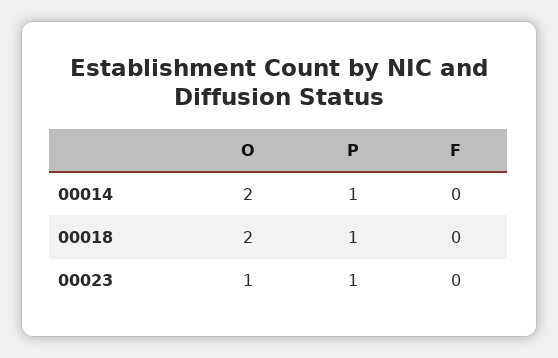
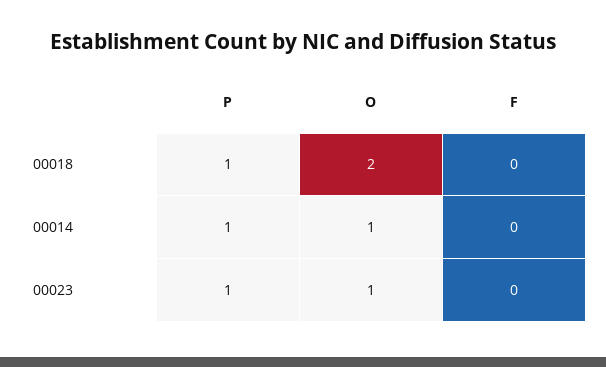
O, 00014: 2 -> 1

